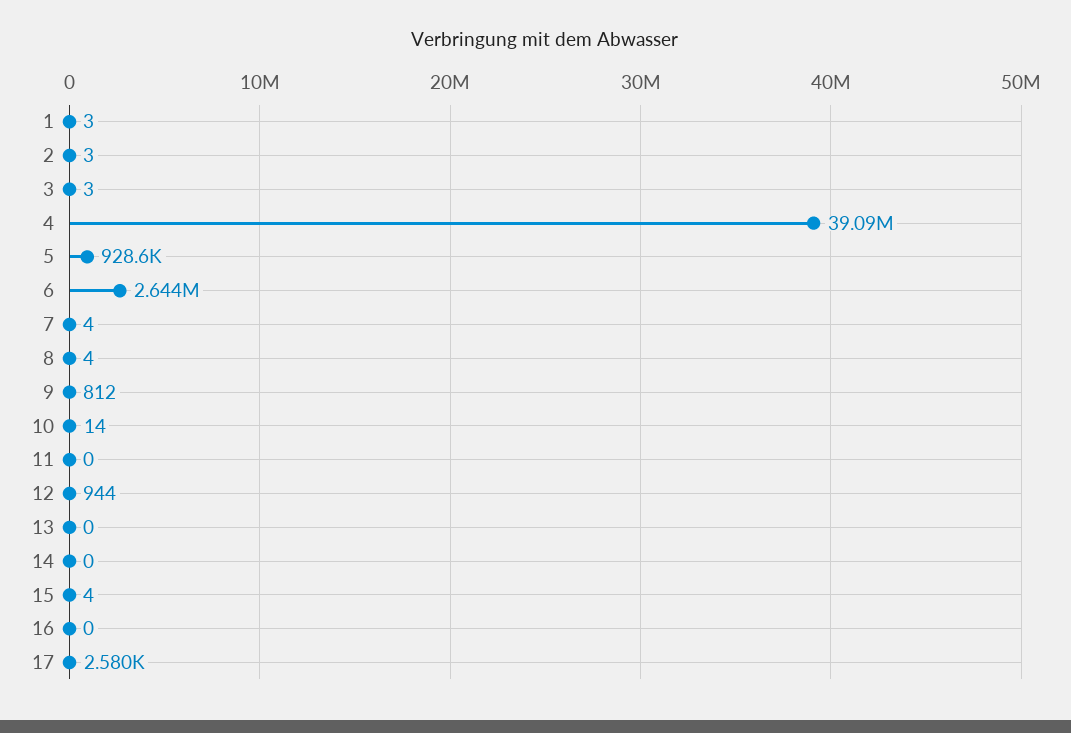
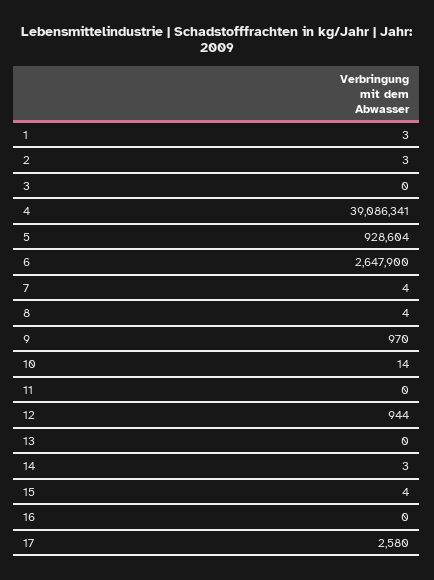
3: 3 -> 0
6: 2644000 -> 2647900
9: 812 -> 970
14: 0 -> 3

